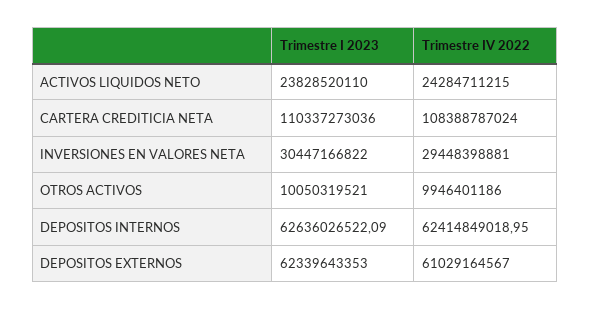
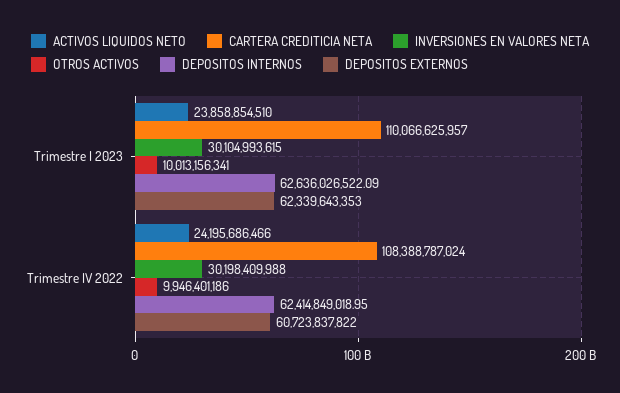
ACTIVOS LIQUIDOS NETO, Trimestre I 2023: 23828520110 -> 23858854510
ACTIVOS LIQUIDOS NETO, Trimestre IV 2022: 24284711215 -> 24195686466
CARTERA CREDITICIA NETA, Trimestre I 2023: 110337273036 -> 110066625957
INVERSIONES EN VALORES NETA, Trimestre I 2023: 30447166822 -> 30104993615
INVERSIONES EN VALORES NETA, Trimestre IV 2022: 29448398881 -> 30198409988
OTROS ACTIVOS, Trimestre I 2023: 10050319521 -> 10013156341
DEPOSITOS EXTERNOS, Trimestre IV 2022: 61029164567 -> 60723837822

